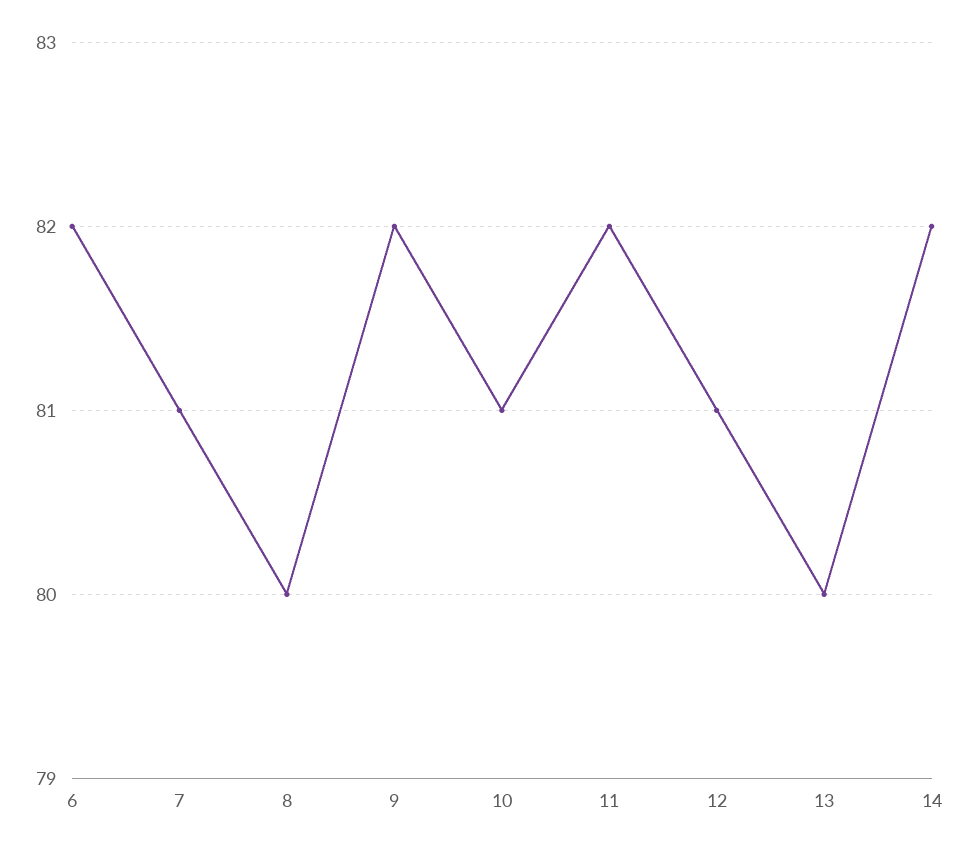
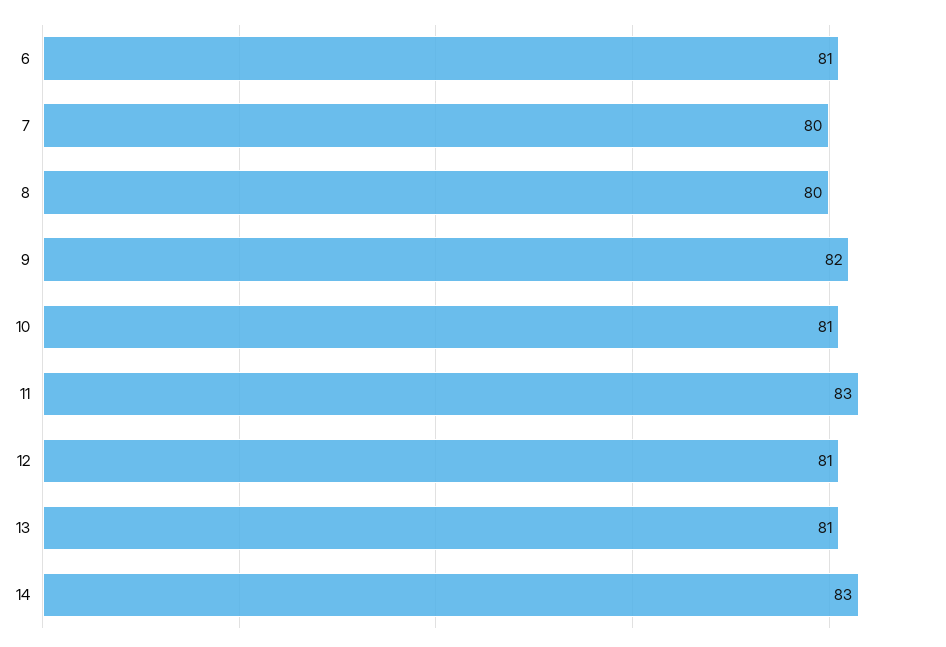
6: 82 -> 81
7: 81 -> 80
11: 82 -> 83
13: 80 -> 81
14: 82 -> 83

